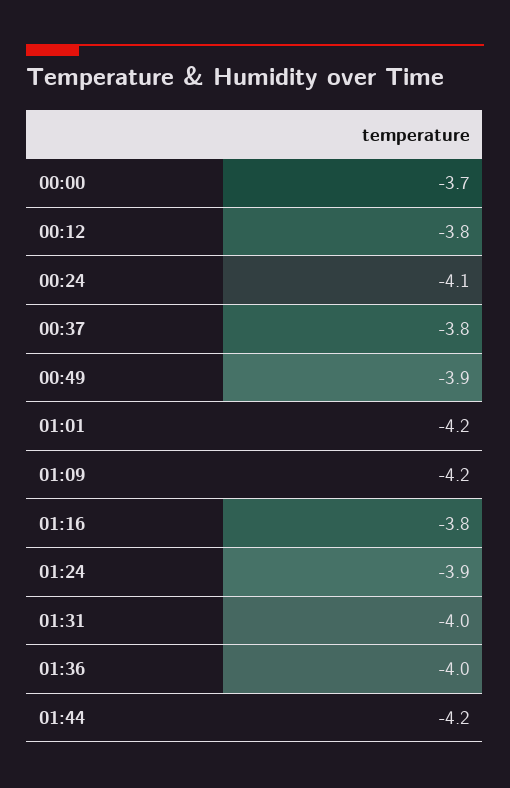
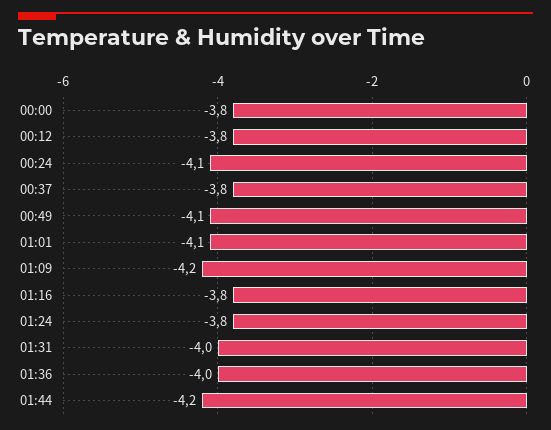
00:00: -3.7 -> -3.8
00:49: -3.9 -> -4.1
01:01: -4.2 -> -4.1
01:24: -3.9 -> -3.8

